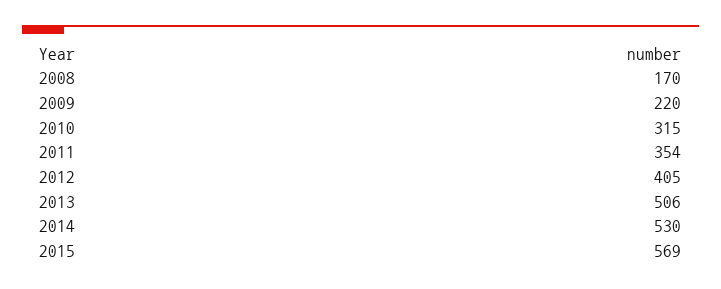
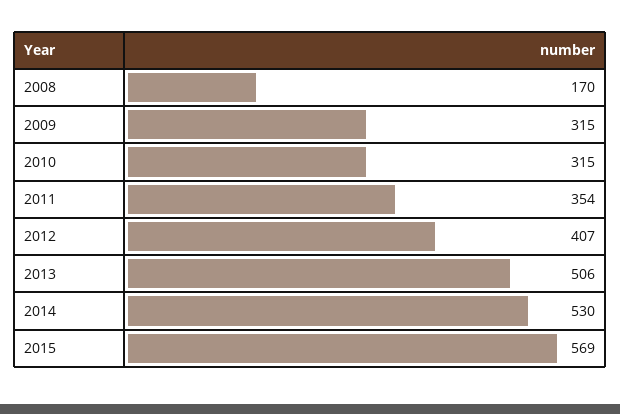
2009: 220 -> 315
2012: 405 -> 407

